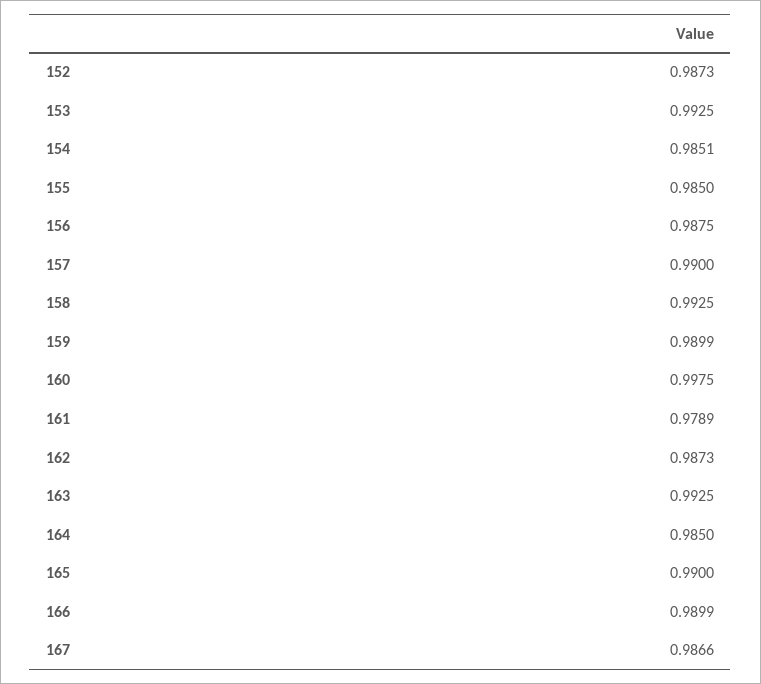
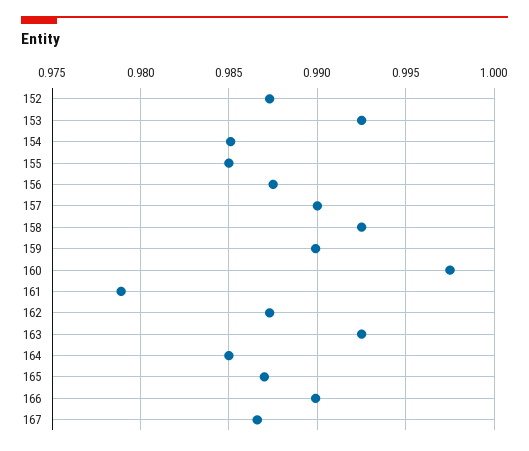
165: 0.99 -> 0.987

